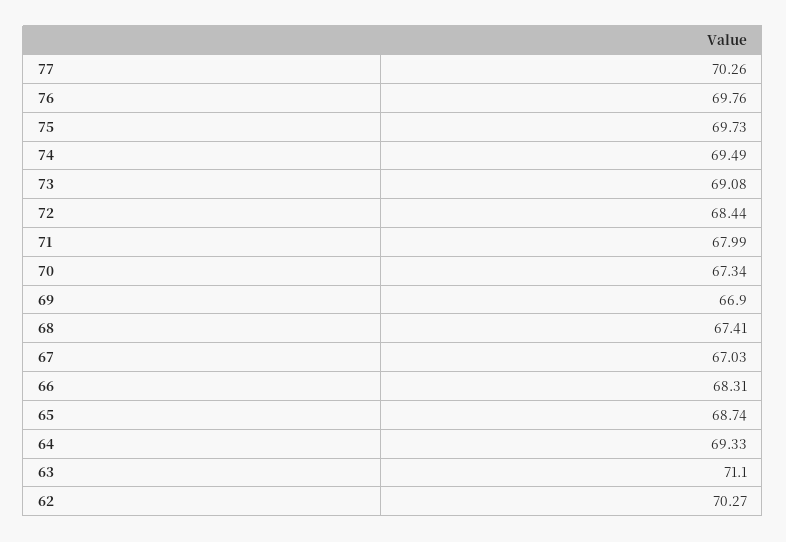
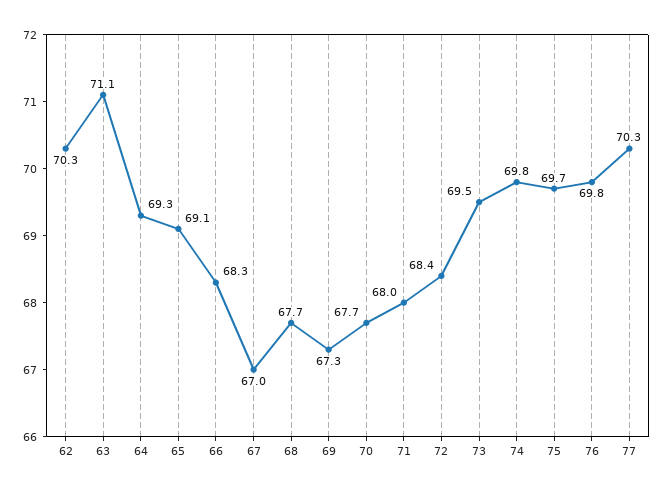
74: 69.49 -> 69.8
73: 69.08 -> 69.5
70: 67.34 -> 67.7
69: 66.9 -> 67.3
68: 67.41 -> 67.7
65: 68.74 -> 69.1

